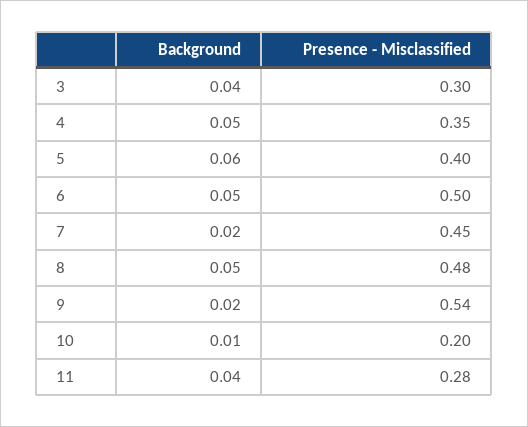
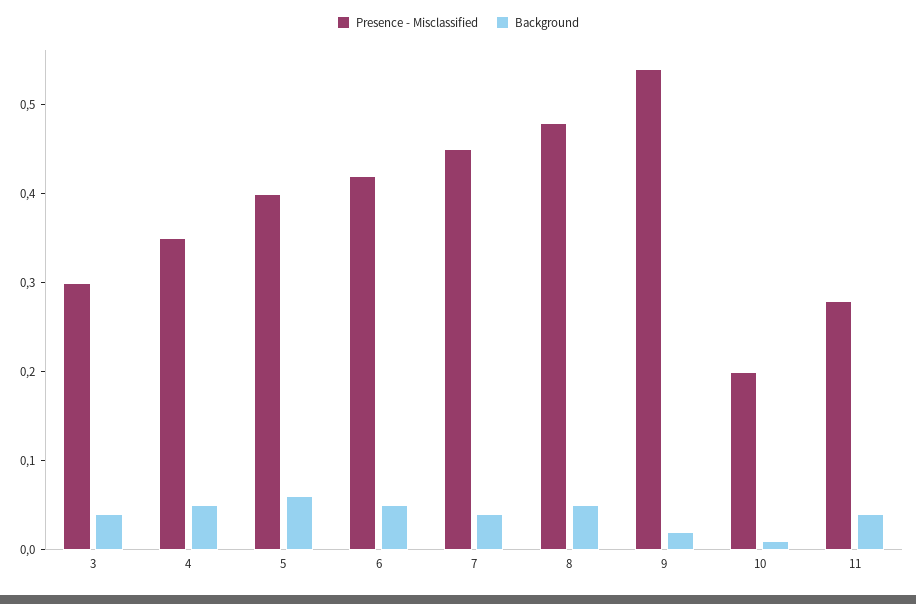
Presence - Misclassified, 6: 0.5 -> 0.42
Background, 7: 0.02 -> 0.04

